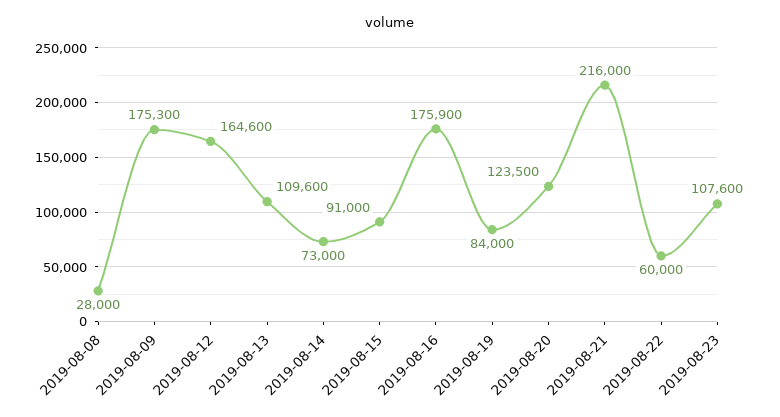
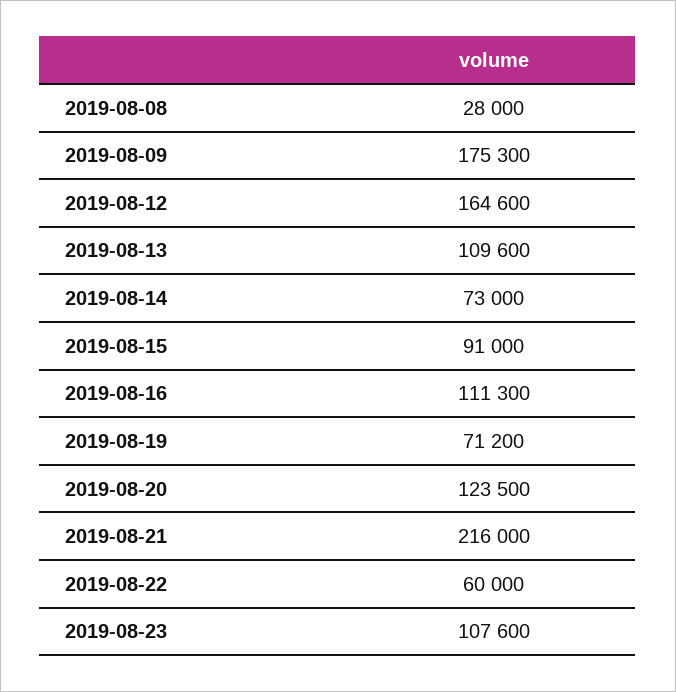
2019-08-16: 175900 -> 111300
2019-08-19: 84000 -> 71200

